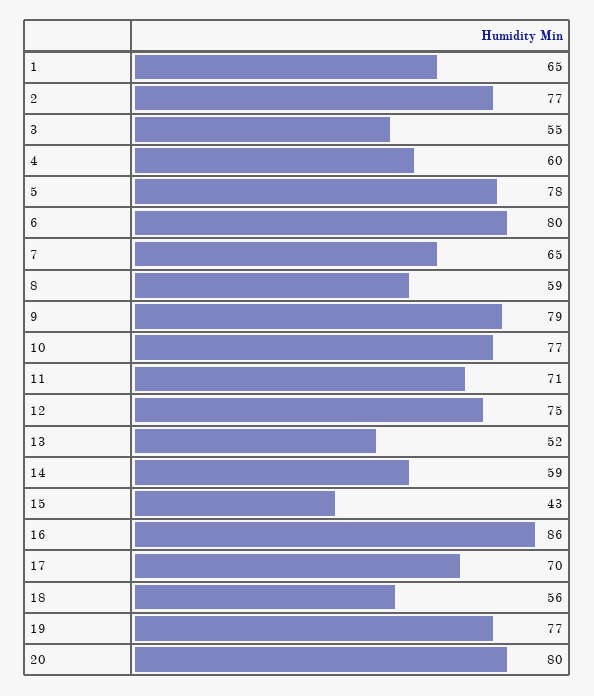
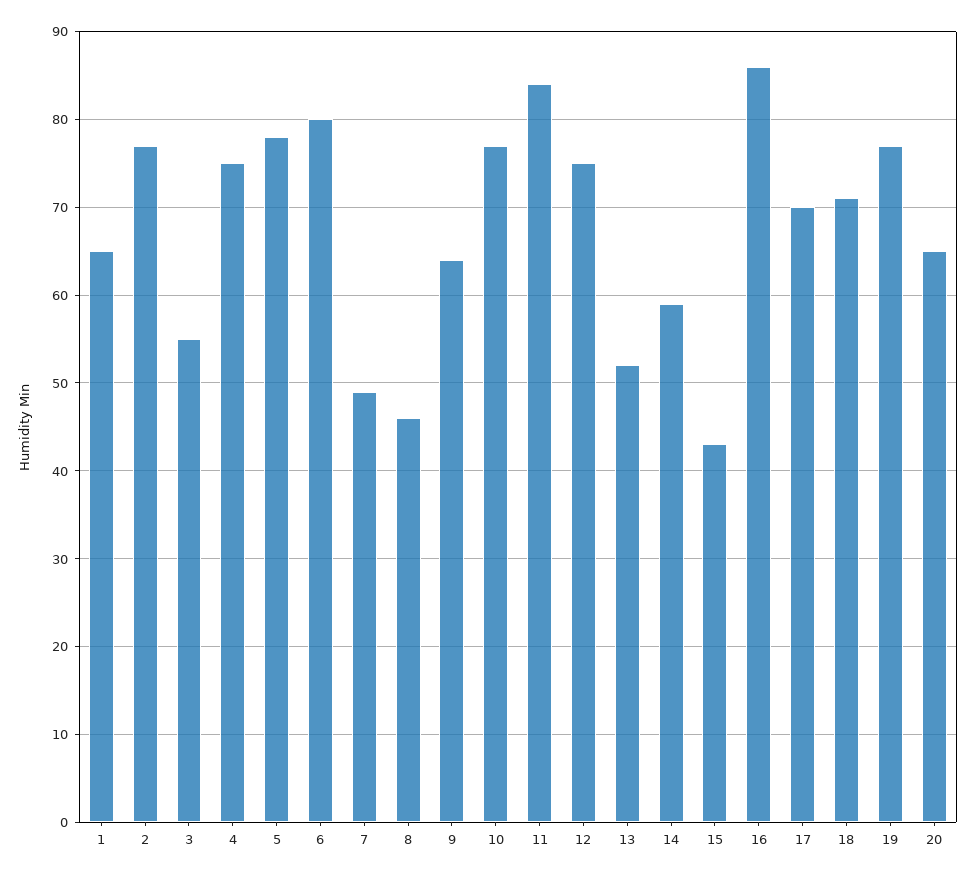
4: 60 -> 75
7: 65 -> 49
8: 59 -> 46
9: 79 -> 64
11: 71 -> 84
18: 56 -> 71
20: 80 -> 65

